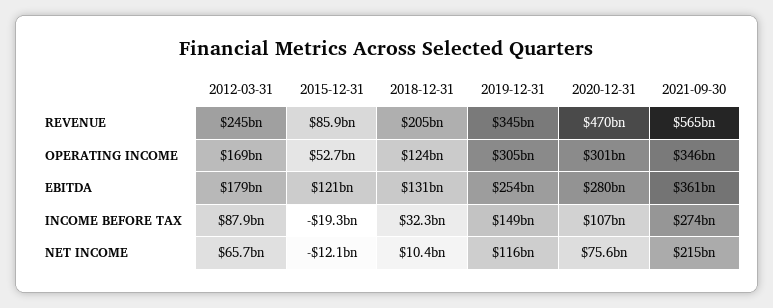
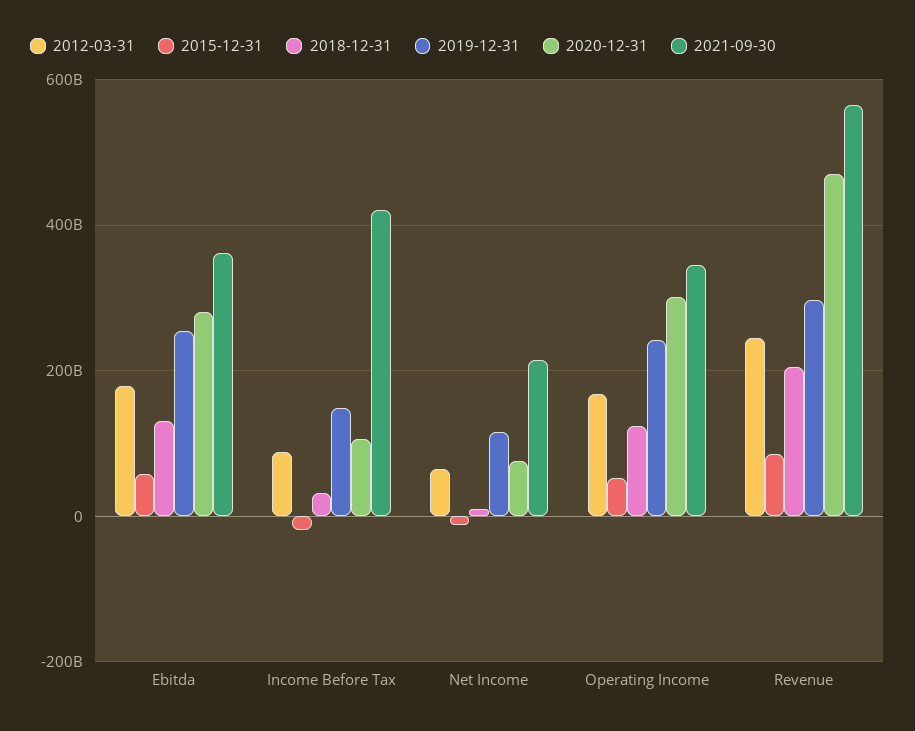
2019-12-31, REVENUE: 345000000000 -> 300000000000
2019-12-31, OPERATING INCOME: 305000000000 -> 240000000000
2015-12-31, EBITDA: 121000000000 -> 60000000000
2021-09-30, INCOME BEFORE TAX: 274000000000 -> 420000000000

